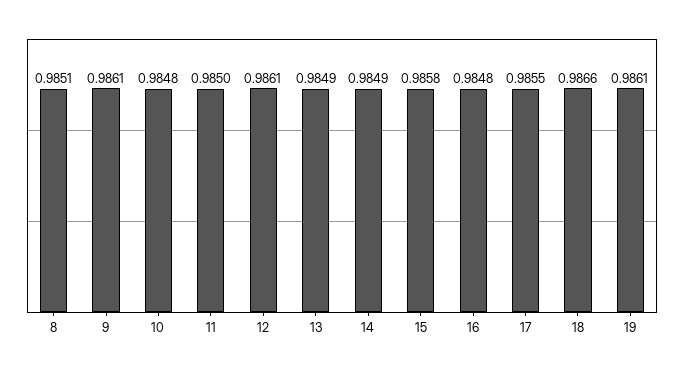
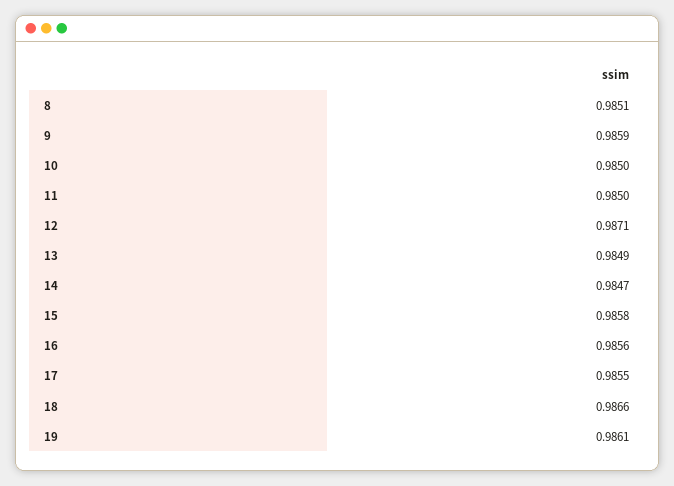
9: 0.9861 -> 0.9859
10: 0.9848 -> 0.985
12: 0.9861 -> 0.9871
14: 0.9849 -> 0.9847
16: 0.9848 -> 0.9856

